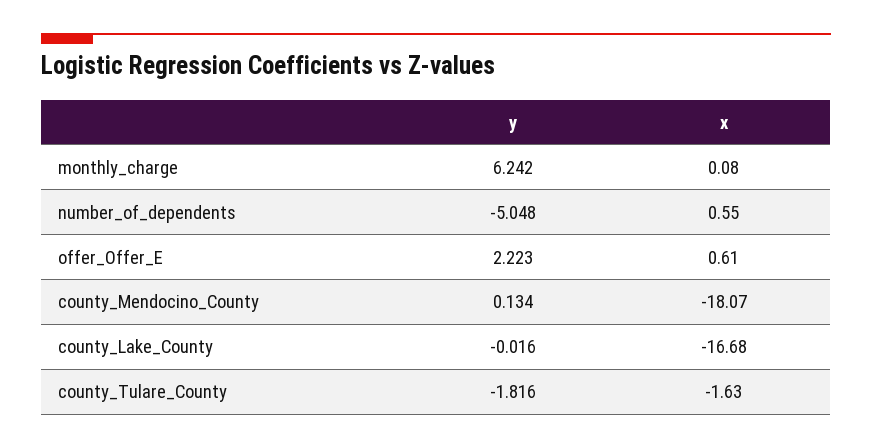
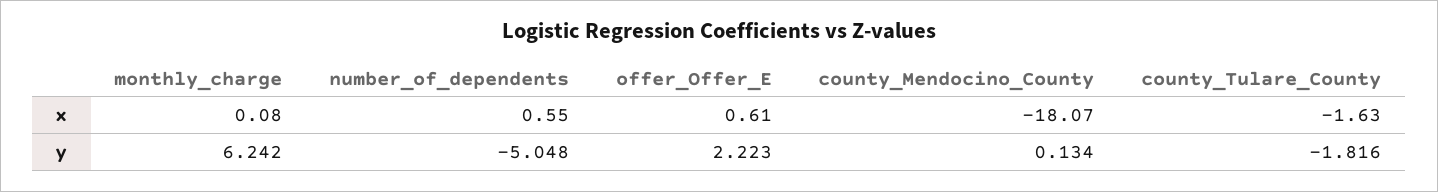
y, county_Lake_County: -0.016 -> none
x, county_Lake_County: -16.68 -> none

